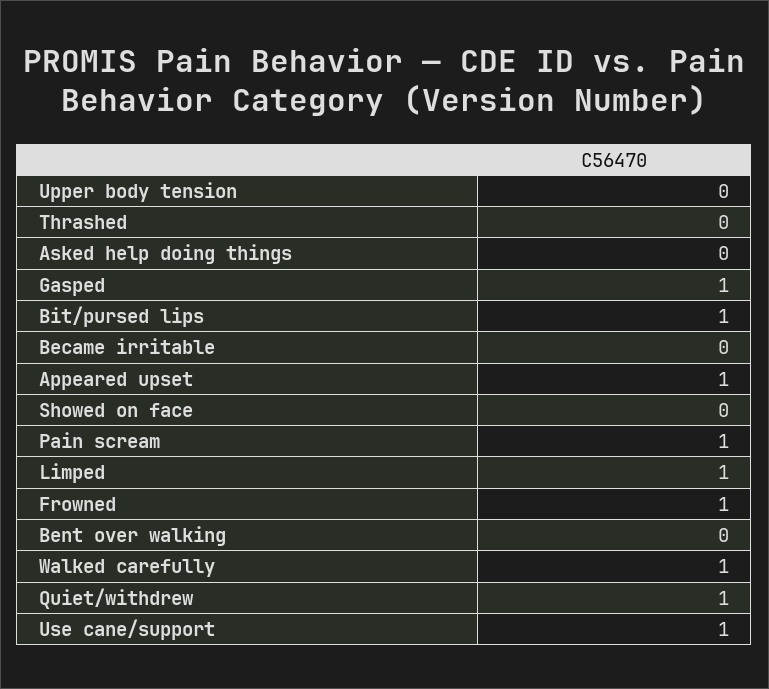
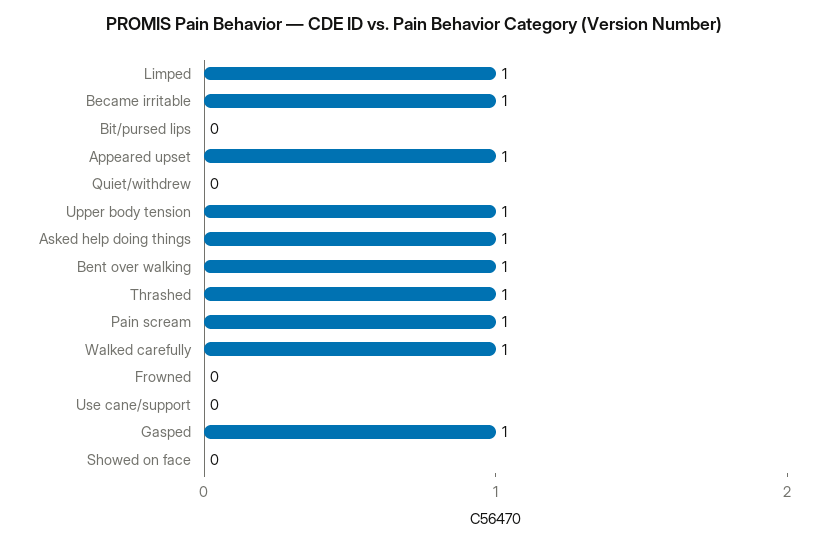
Upper body tension: 0 -> 1
Thrashed: 0 -> 1
Asked help doing things: 0 -> 1
Bit/pursed lips: 1 -> 0
Became irritable: 0 -> 1
Frowned: 1 -> 0
Bent over walking: 0 -> 1
Quiet/withdrew: 1 -> 0
Use cane/support: 1 -> 0

